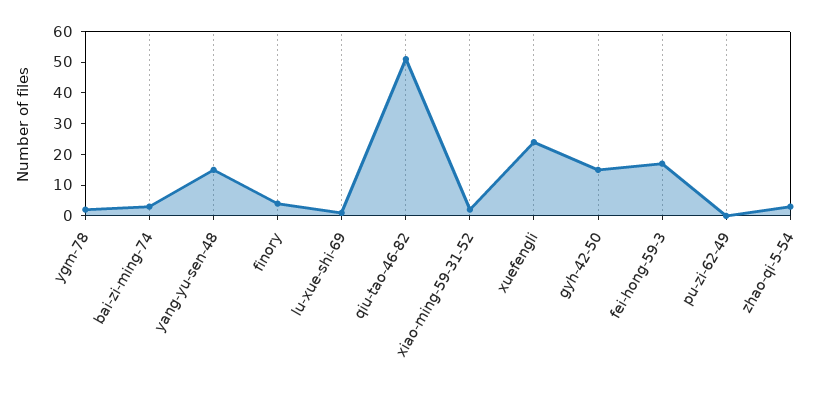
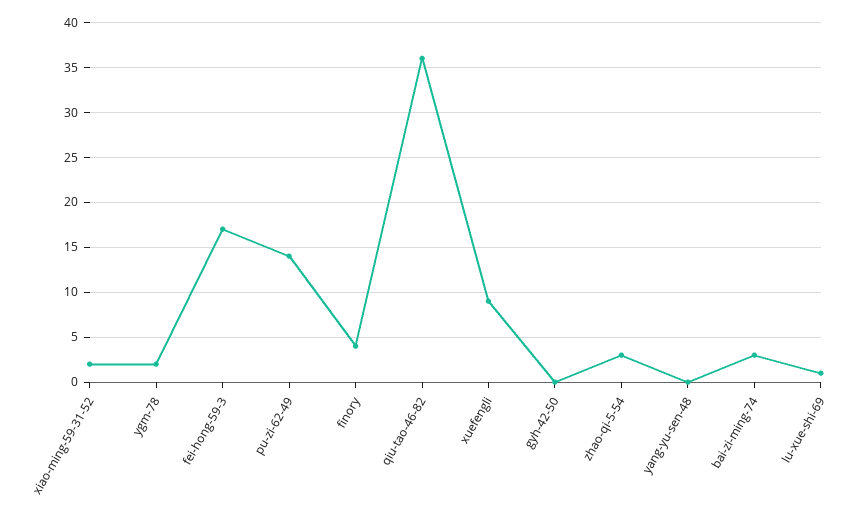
yang-yu-sen-48: 15 -> 0
qiu-tao-46-82: 50 -> 36
xuefengli: 25 -> 9
gyh-42-50: 15 -> 0
pu-zi-62-49: 0 -> 14

